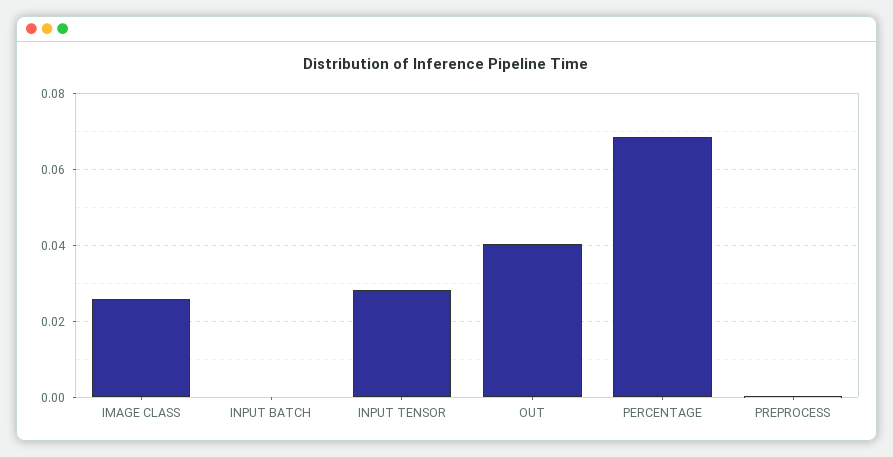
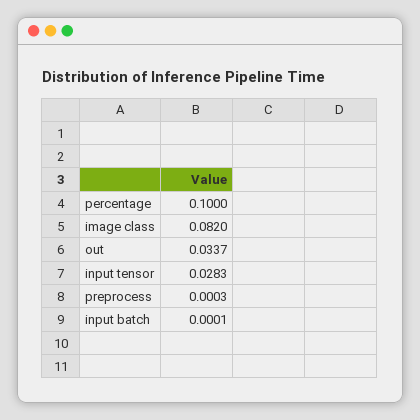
IMAGE CLASS: 0.026 -> 0.082
OUT: 0.04 -> 0.0337
PERCENTAGE: 0.068 -> 0.1

